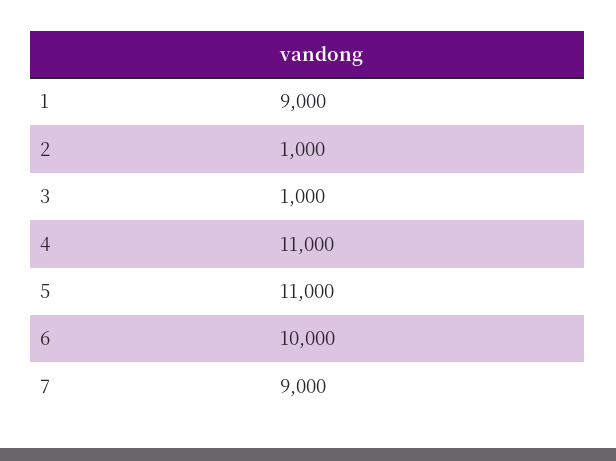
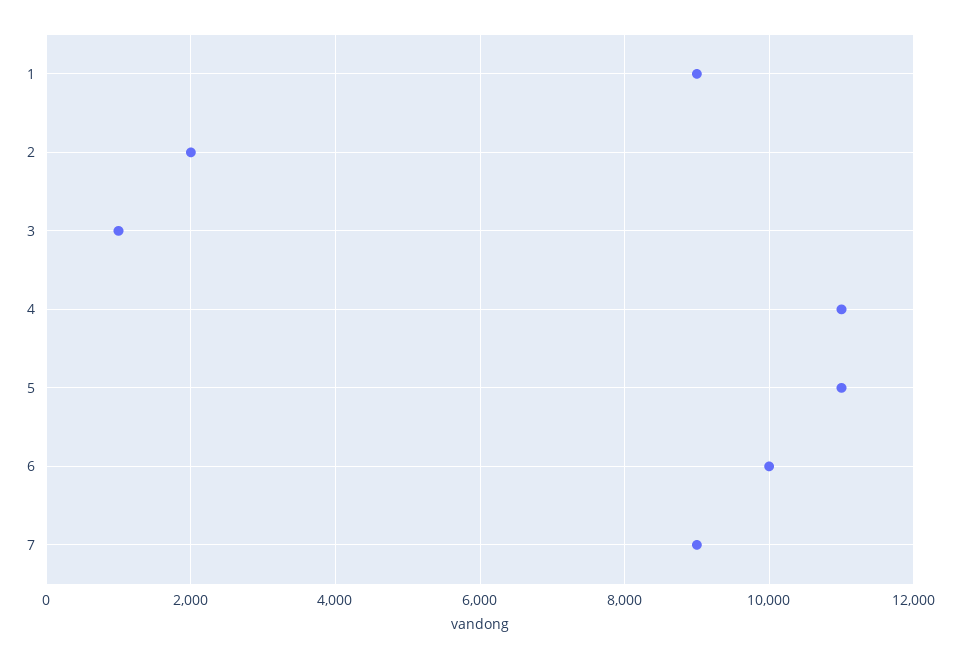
2: 1000 -> 2000

